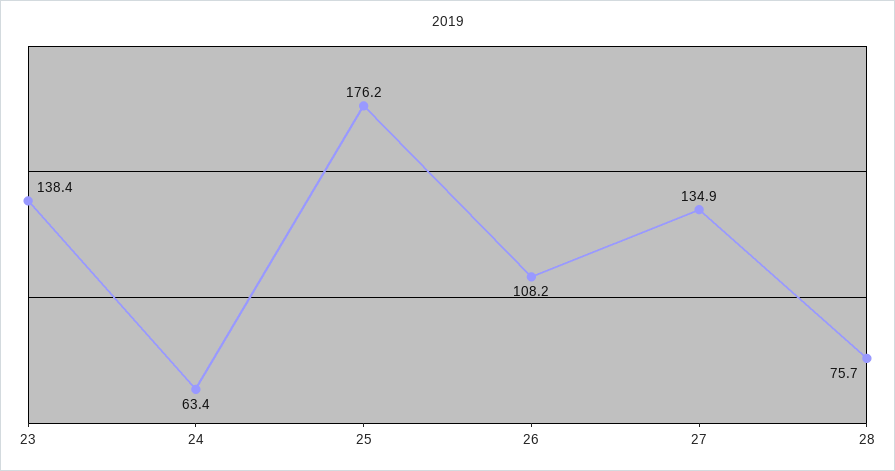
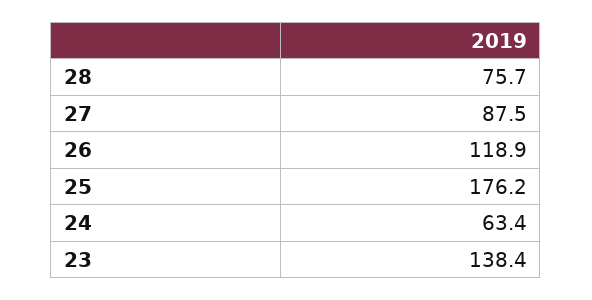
26: 108.2 -> 118.9
27: 134.9 -> 87.5

